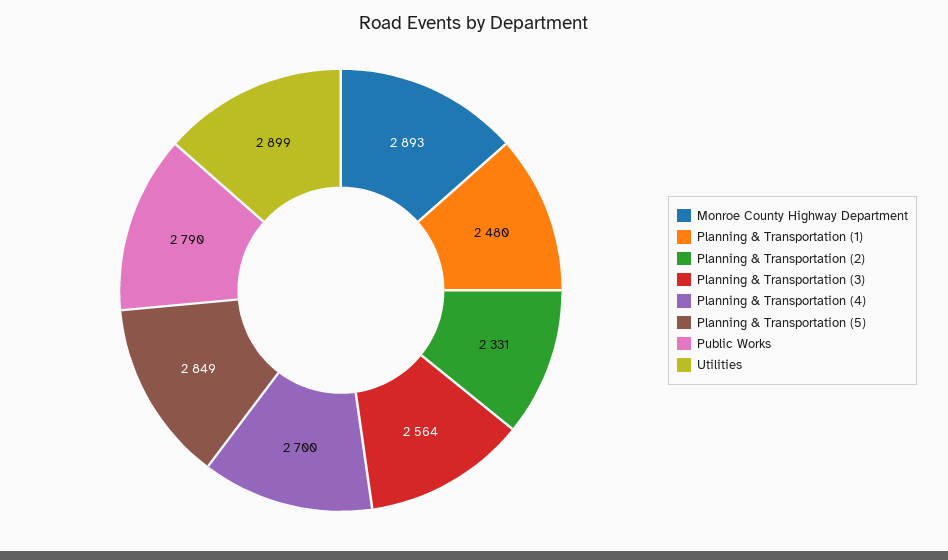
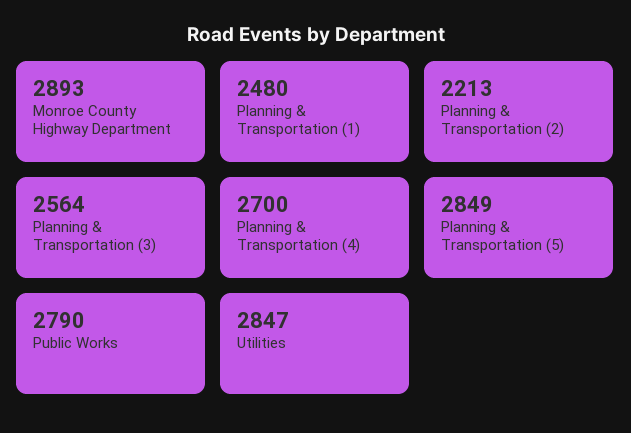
Planning & Transportation (2): 2331 -> 2213
Utilities: 2899 -> 2847

